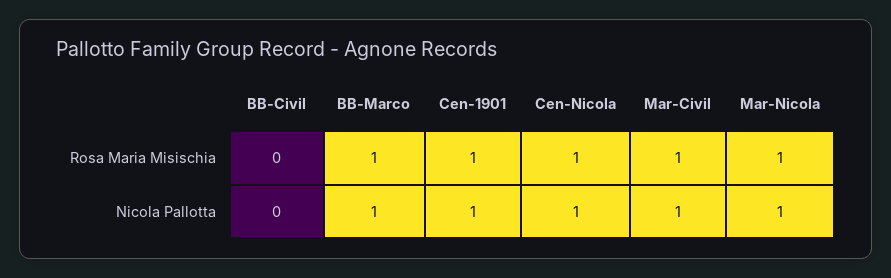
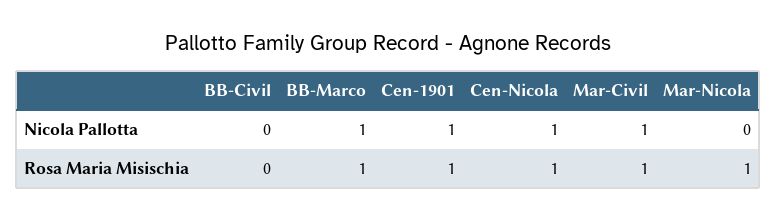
Mar-Nicola, Nicola Pallotta: 1 -> 0

